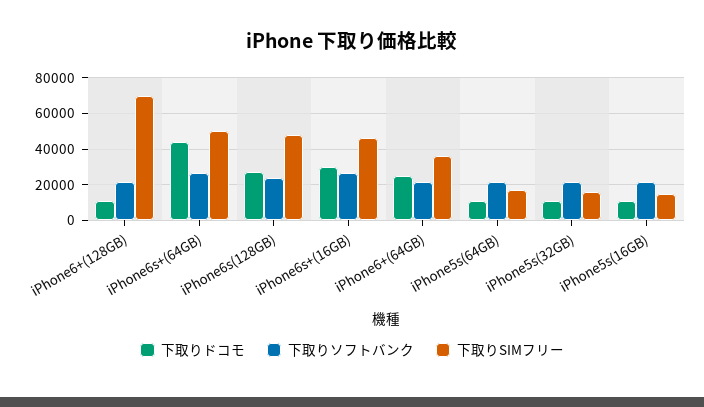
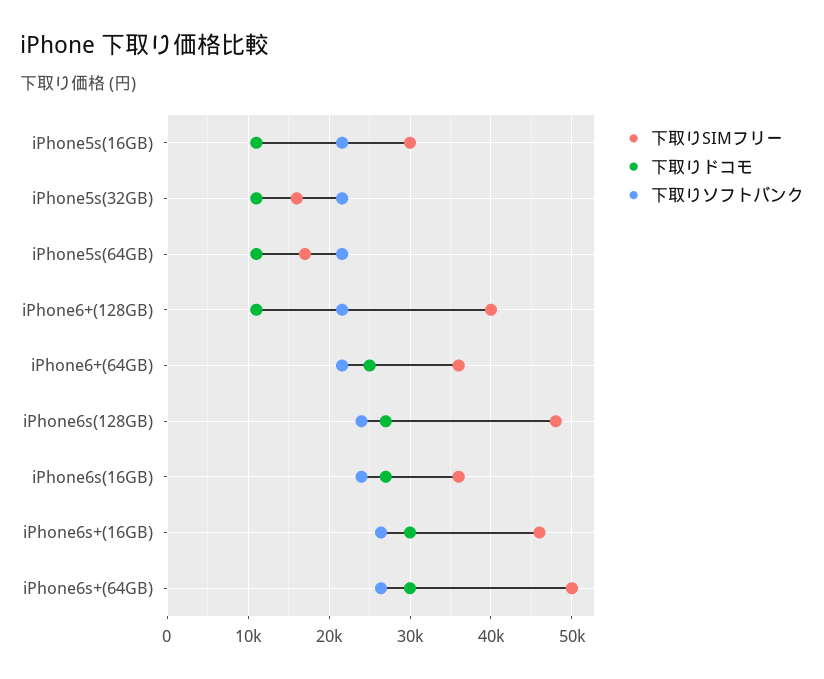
下取りSIMフリー, iPhone6+(128GB): 70000 -> 40000
下取りドコモ, iPhone6s+(64GB): 45000 -> 30000
下取りSIMフリー, iPhone5s(16GB): 15000 -> 30000
下取りSIMフリー, iPhone6s(16GB): none -> 36000
下取りドコモ, iPhone6s(16GB): none -> 27000
下取りソフトバンク, iPhone6s(16GB): none -> 24000

